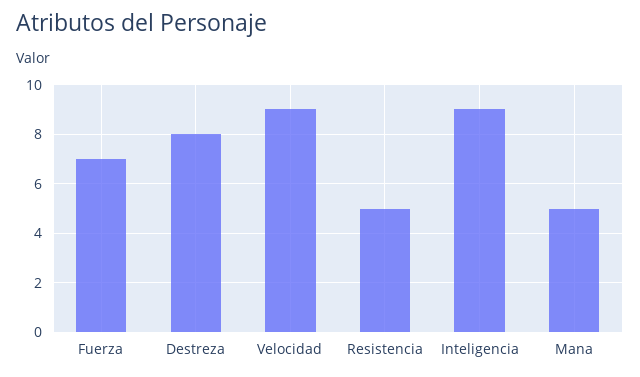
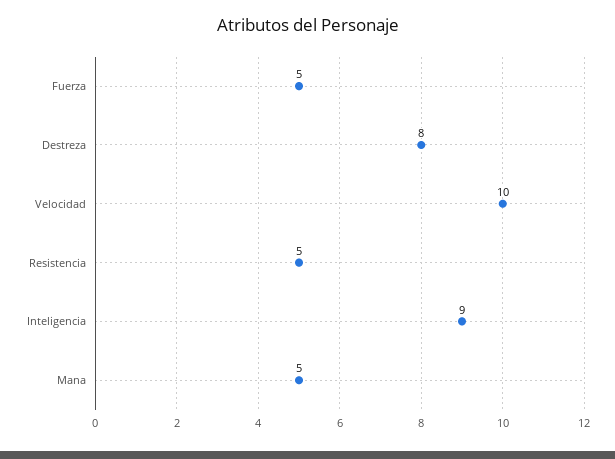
Fuerza: 7 -> 5
Velocidad: 9 -> 10

